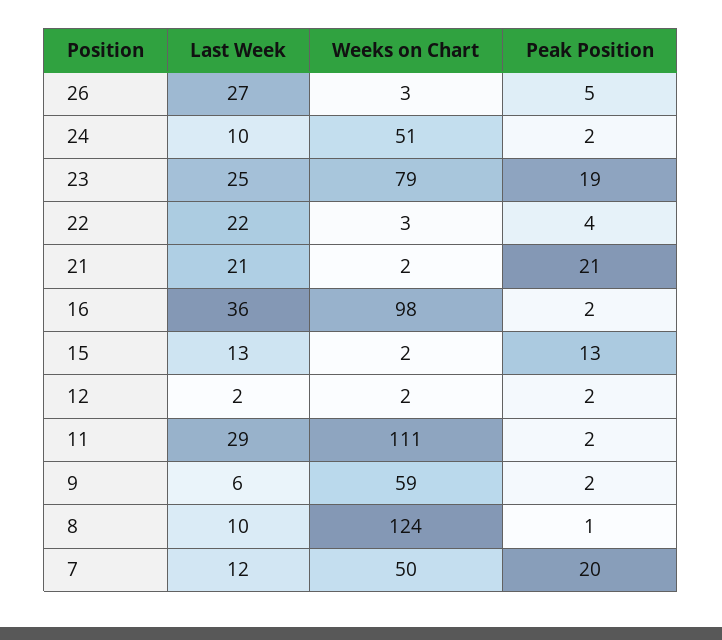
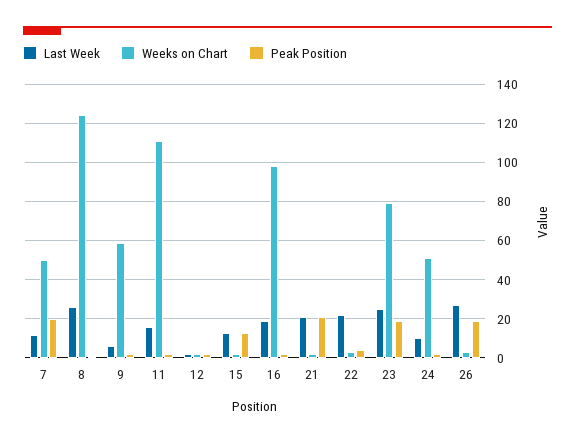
Peak Position, 26: 5 -> 20
Last Week, 16: 36 -> 20
Last Week, 11: 29 -> 15
Last Week, 8: 10 -> 25

